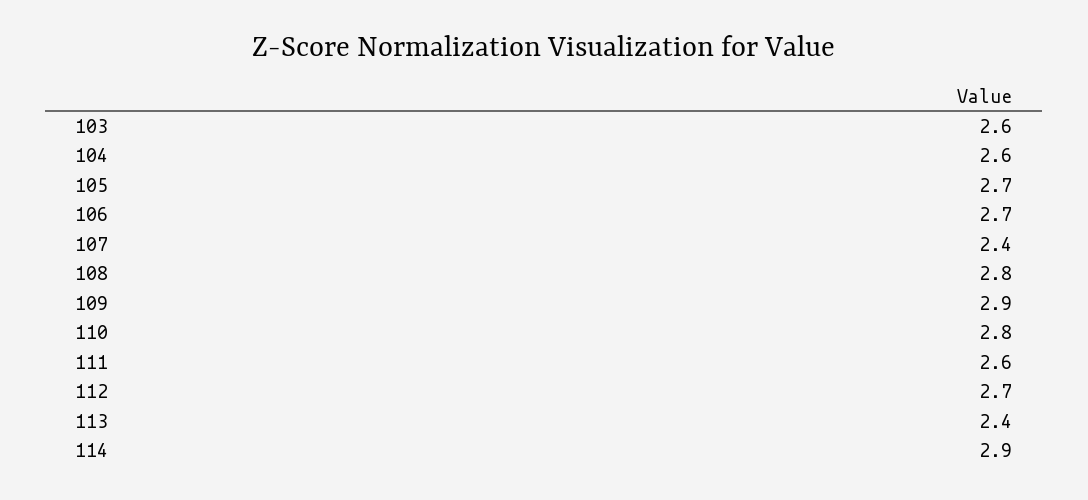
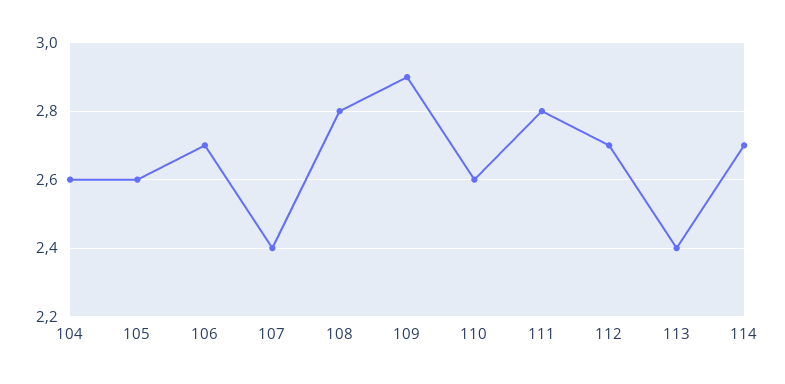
103: 2.6 -> none
105: 2.7 -> 2.6
110: 2.8 -> 2.6
111: 2.6 -> 2.8
114: 2.9 -> 2.7

